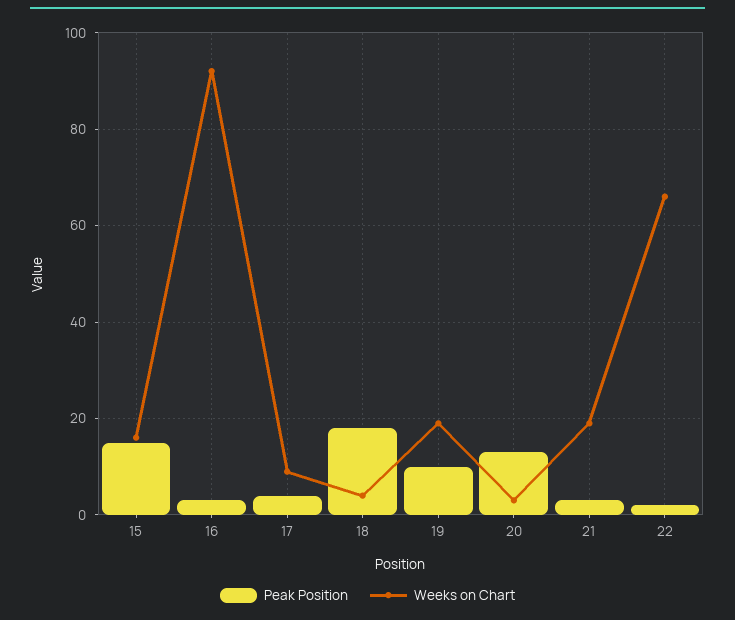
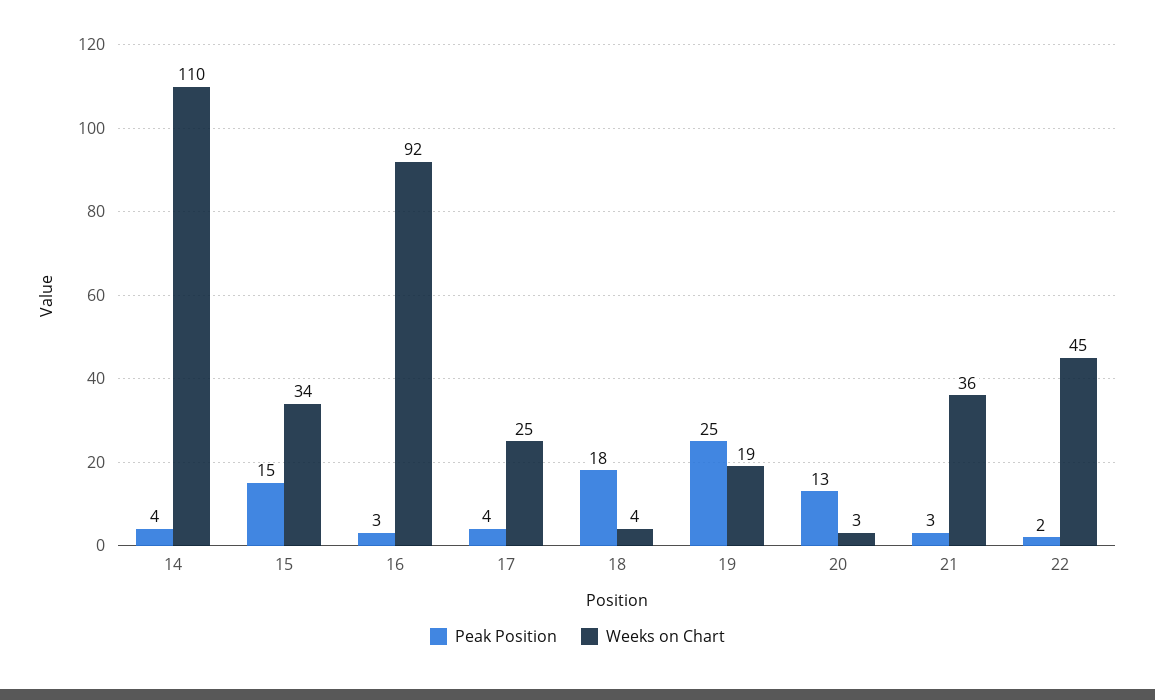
Weeks on Chart, 15: 15 -> 34
Weeks on Chart, 17: 10 -> 25
Peak Position, 19: 10 -> 25
Weeks on Chart, 21: 20 -> 36
Weeks on Chart, 22: 65 -> 45
Peak Position, 14: none -> 4
Weeks on Chart, 14: none -> 110

